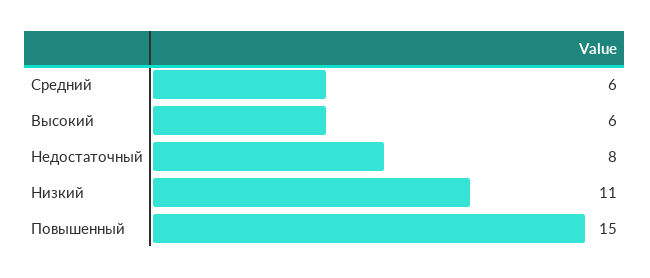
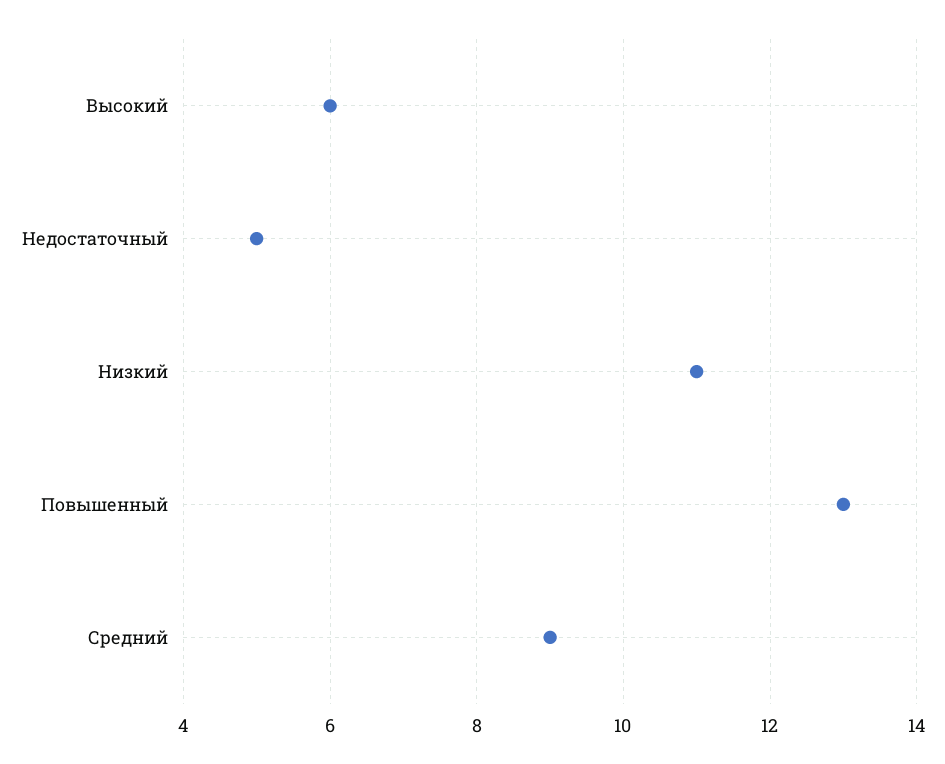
Средний: 6 -> 9
Недостаточный: 8 -> 5
Повышенный: 15 -> 13

